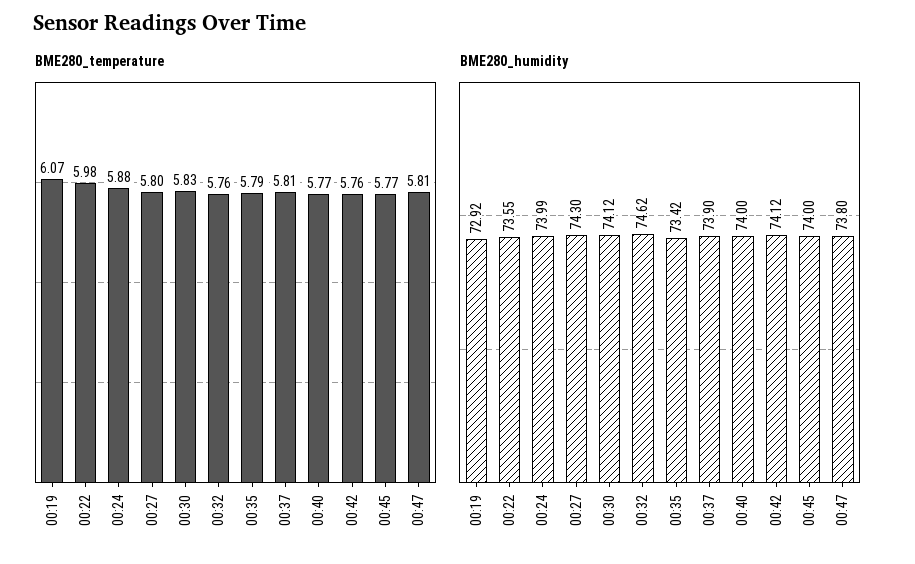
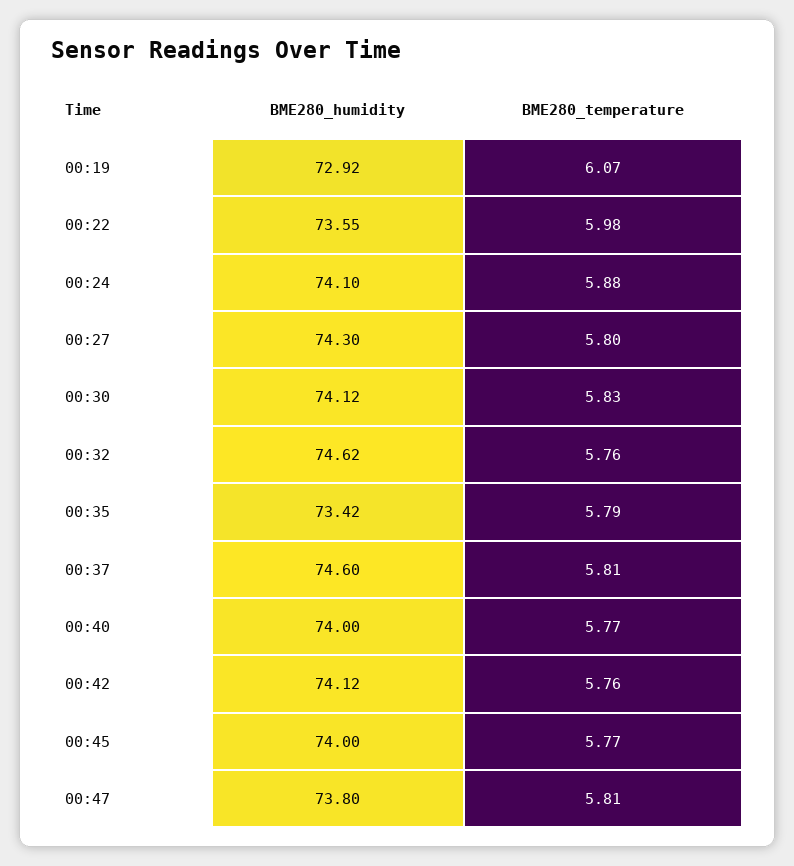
BME280_humidity, 00:24: 73.99 -> 74.1
BME280_humidity, 00:37: 73.9 -> 74.6

